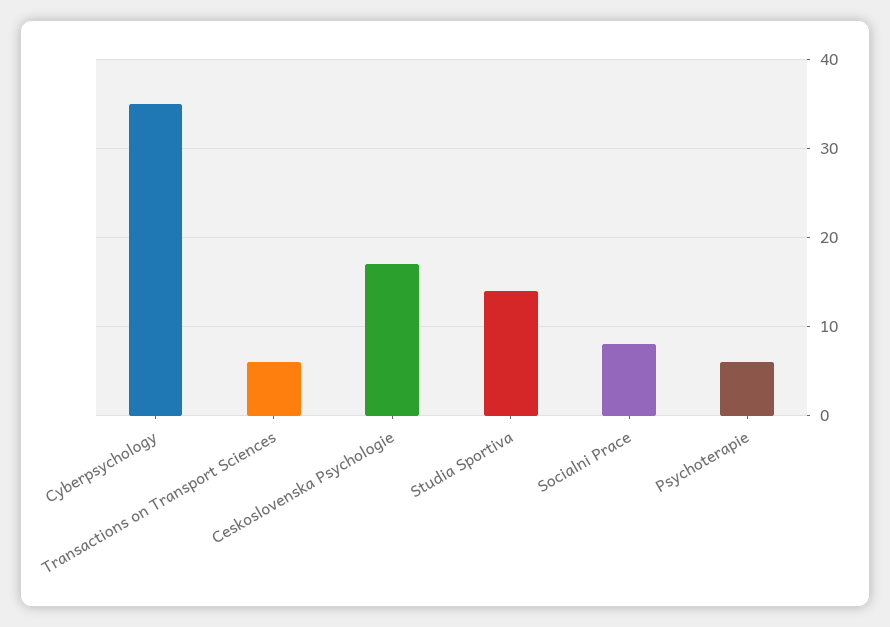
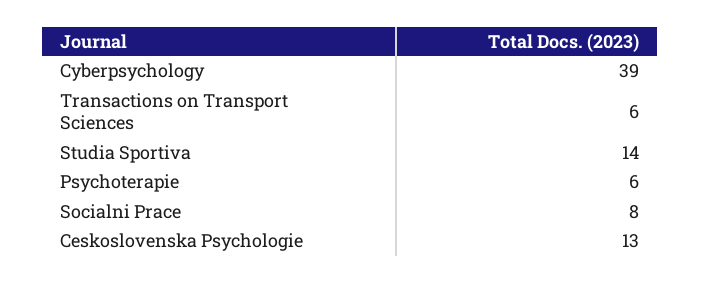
Cyberpsychology: 35 -> 39
Ceskoslovenska Psychologie: 17 -> 13

